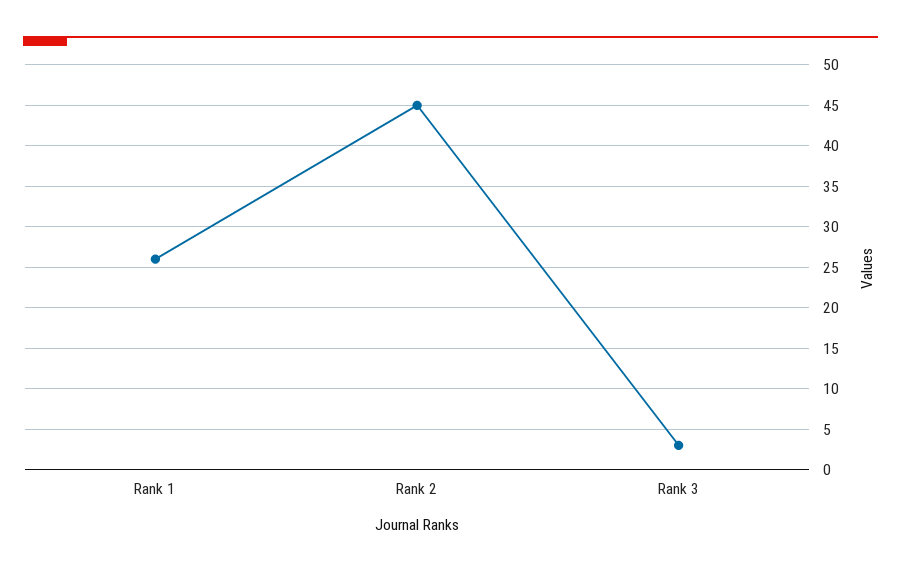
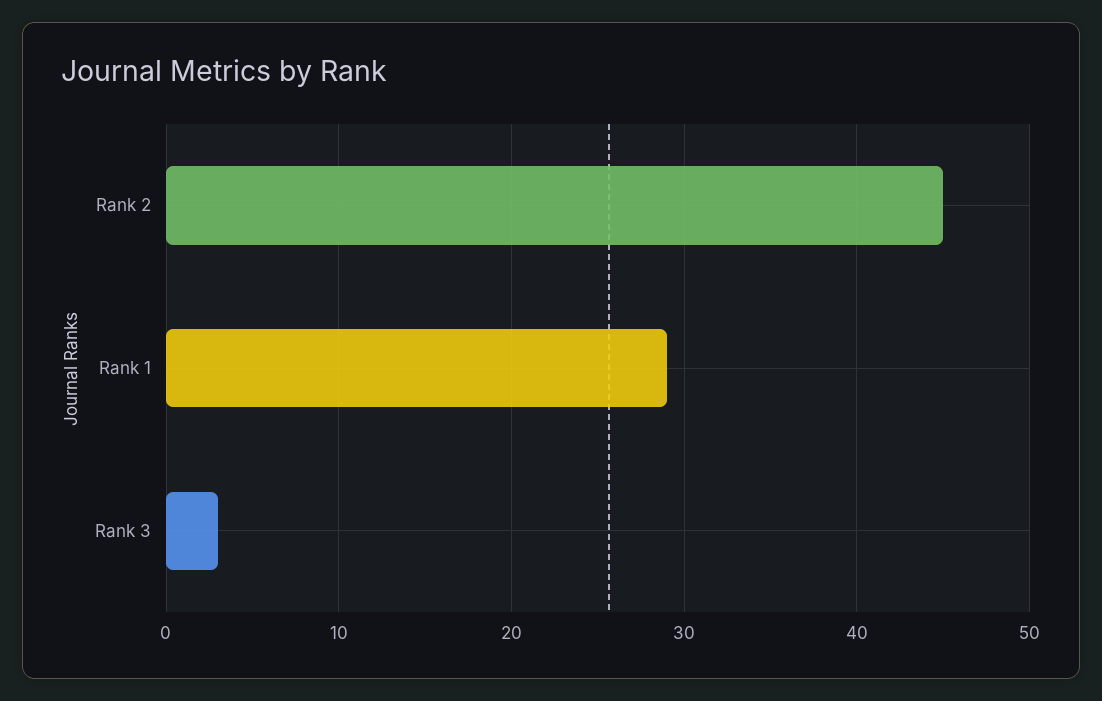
Rank 1: 26 -> 29

